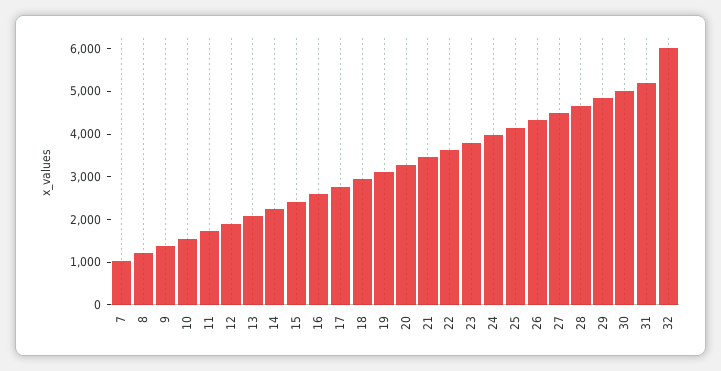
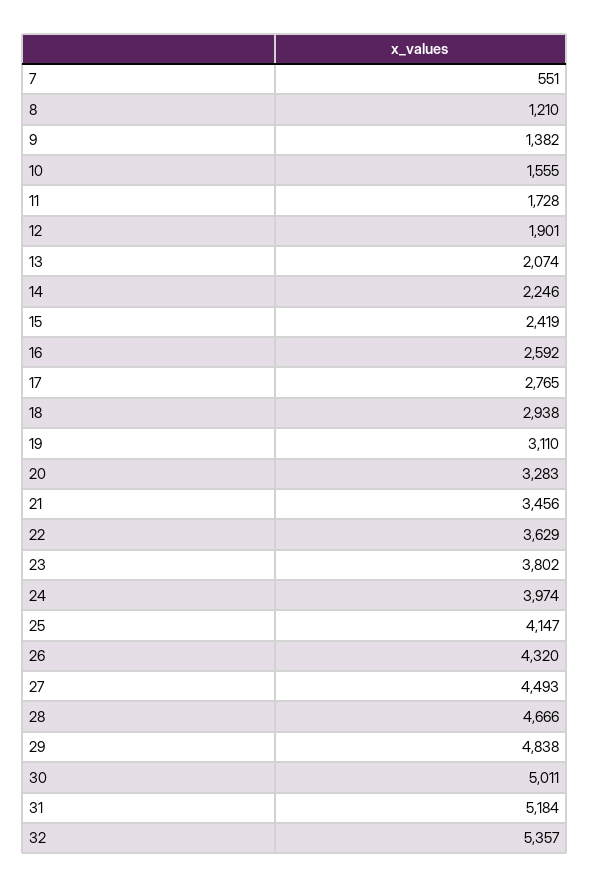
7: 1000 -> 551
32: 6000 -> 5357

